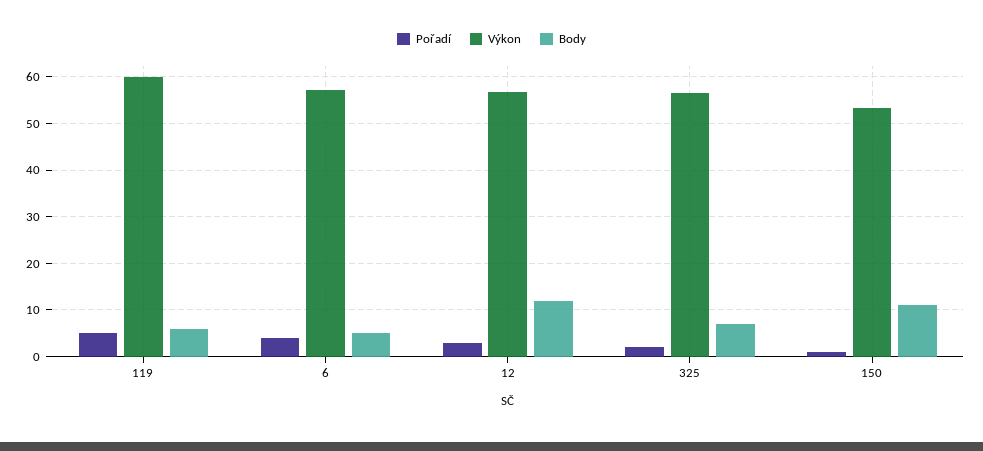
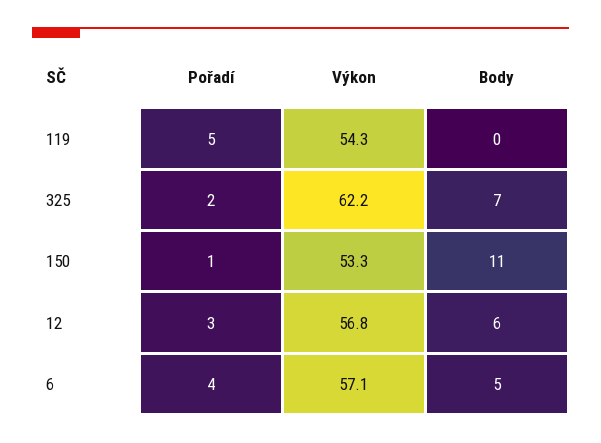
Výkon, 119: 60 -> 54.3
Body, 119: 6 -> 0
Body, 12: 12 -> 6
Výkon, 325: 56 -> 62.2

